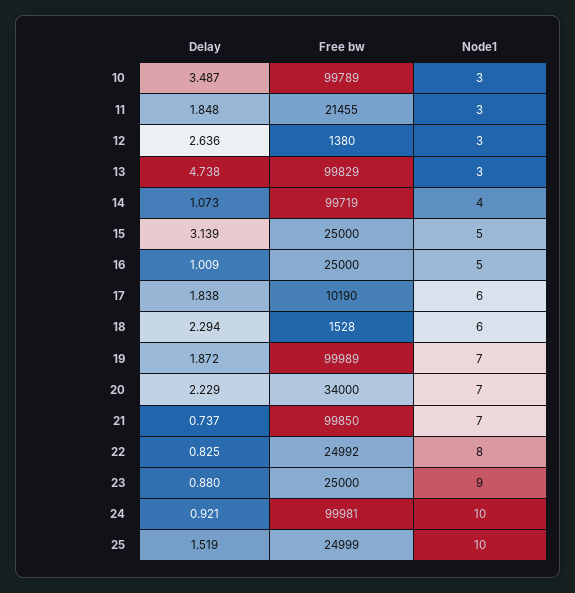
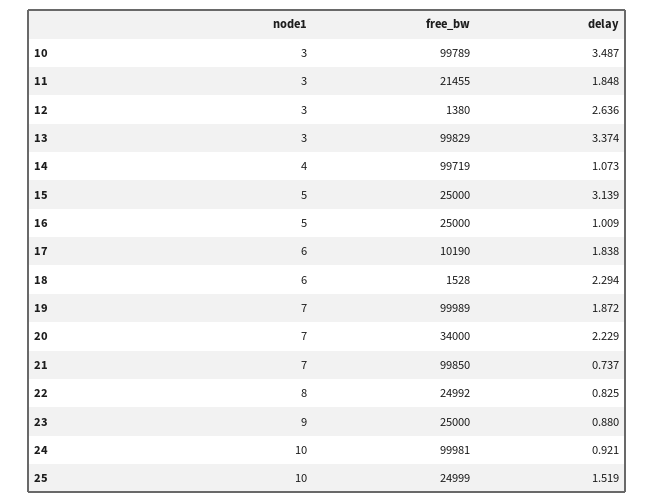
Delay, 13: 4.738 -> 3.374

